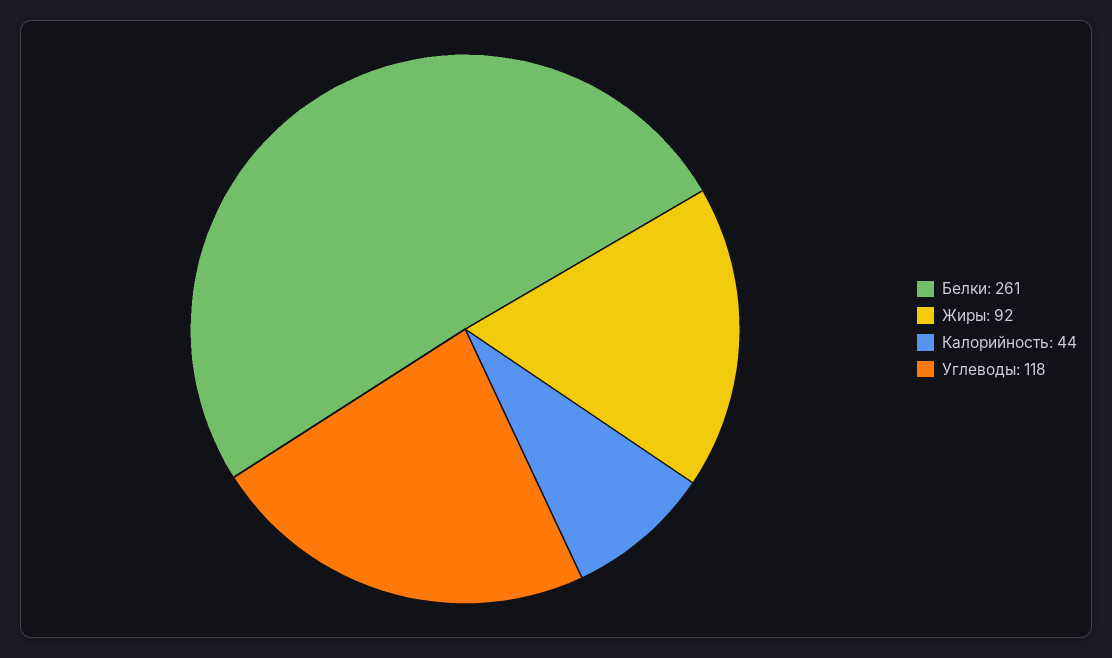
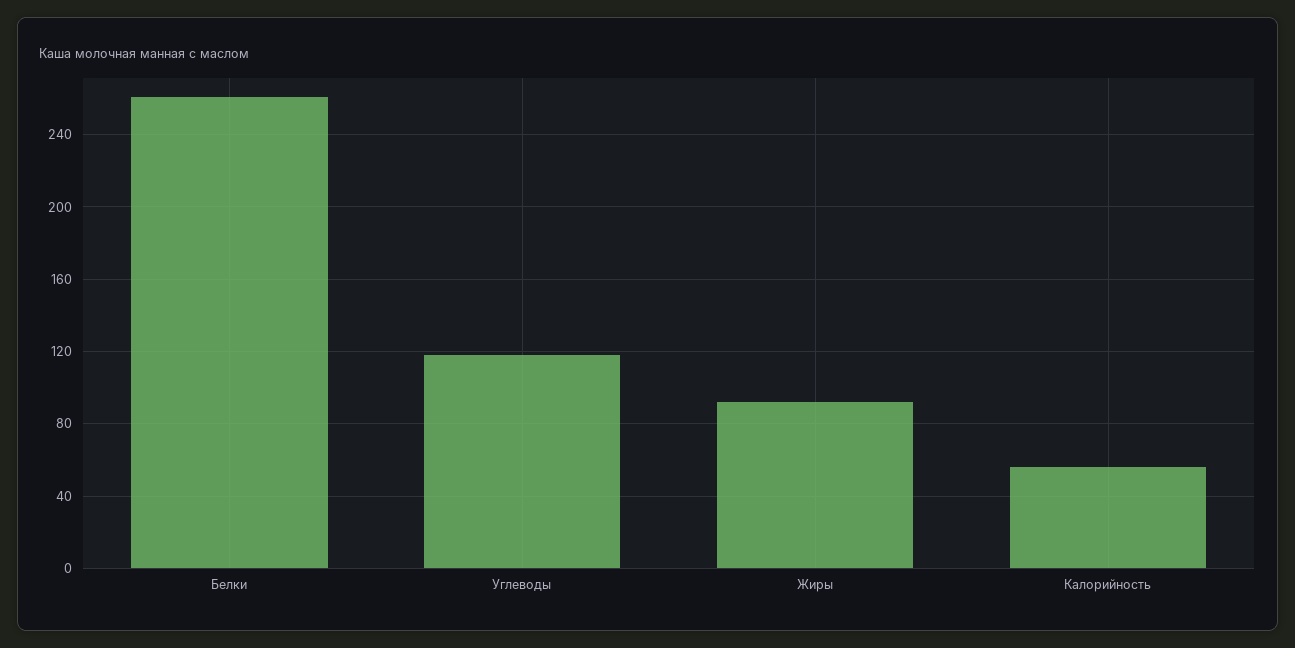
Калорийность: 44 -> 55

